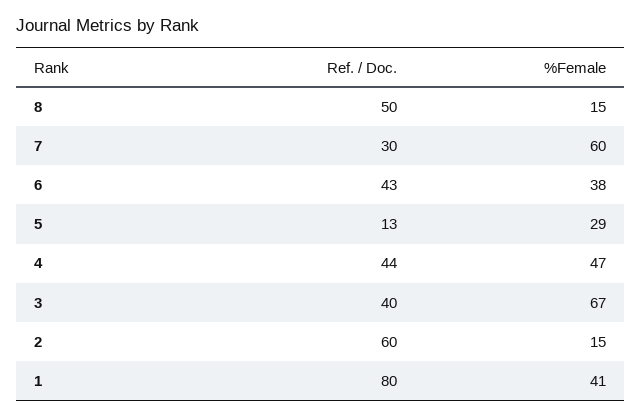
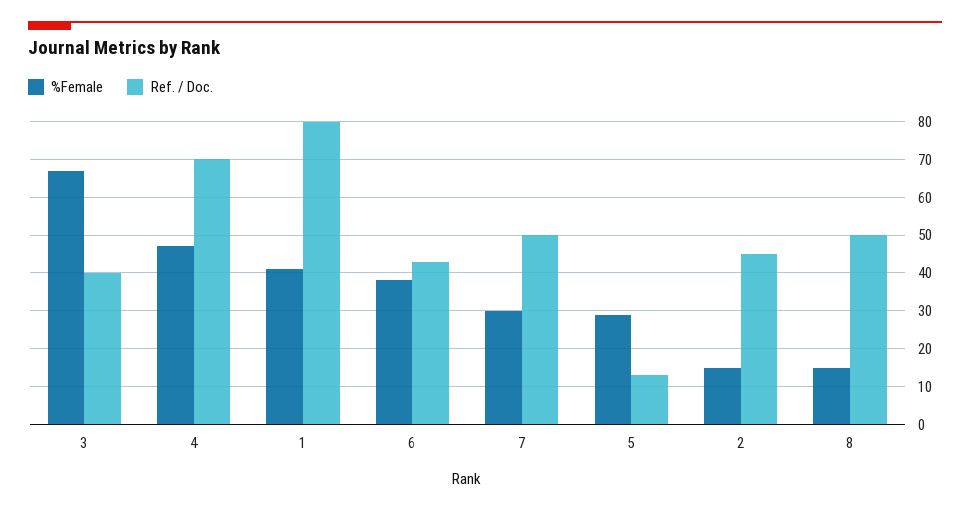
Ref. / Doc., 7: 30 -> 50
%Female, 7: 60 -> 30
Ref. / Doc., 4: 44 -> 70
Ref. / Doc., 2: 60 -> 45

